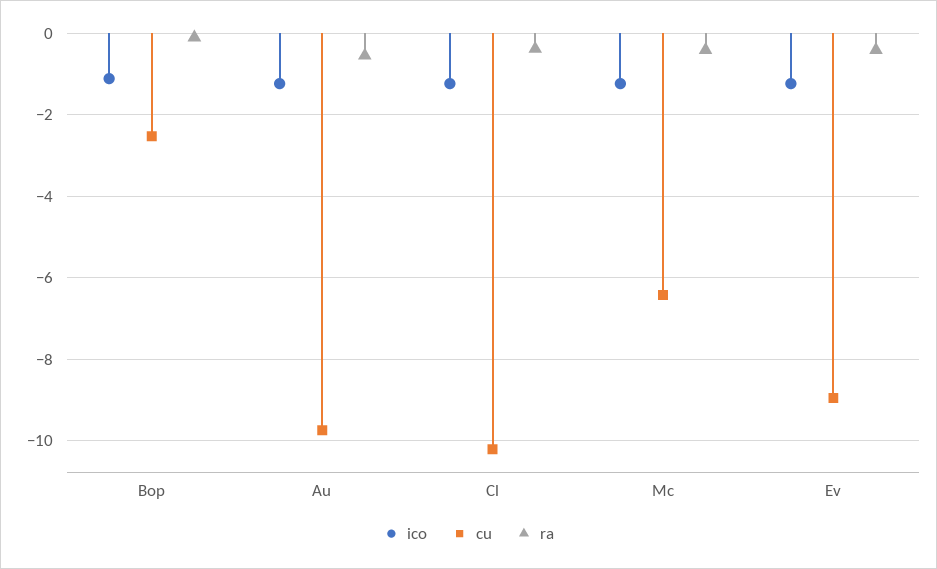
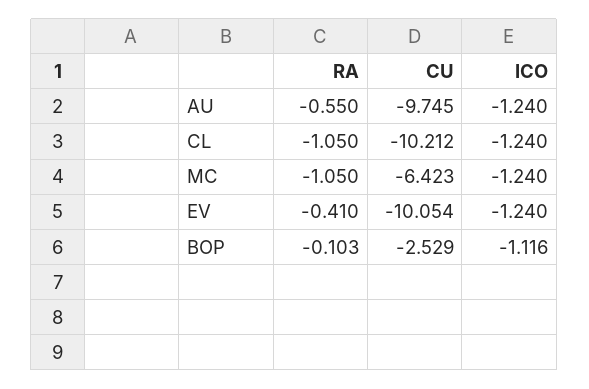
ra, Cl: -0.4 -> -1.05
ra, Mc: -0.4 -> -1.05
cu, Ev: -9 -> -10.054

